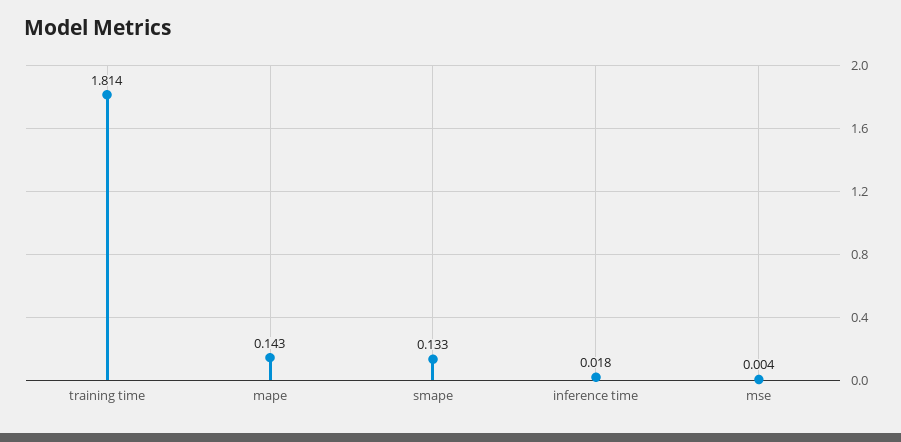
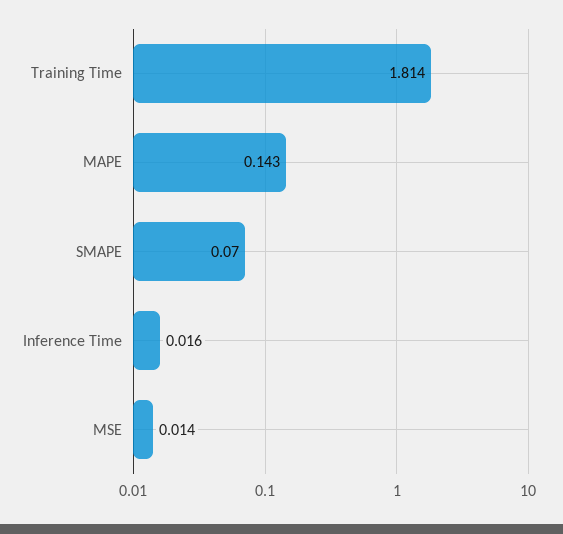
smape: 0.133 -> 0.07
inference time: 0.018 -> 0.016
mse: 0.004 -> 0.014

